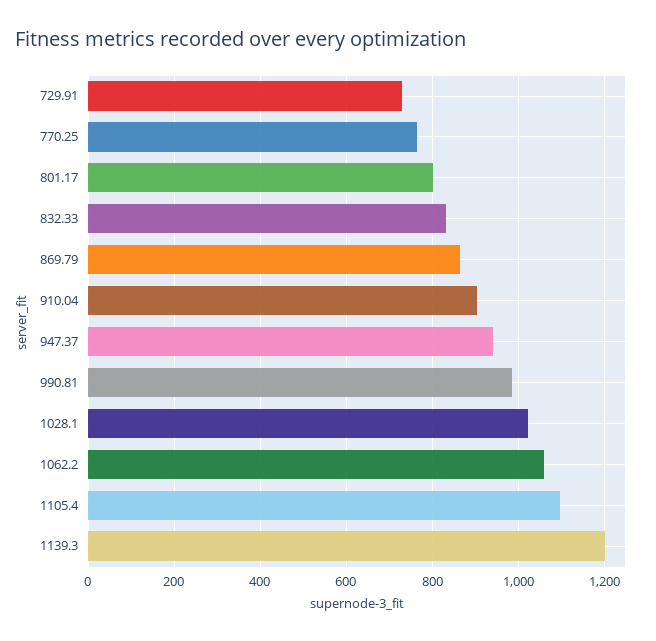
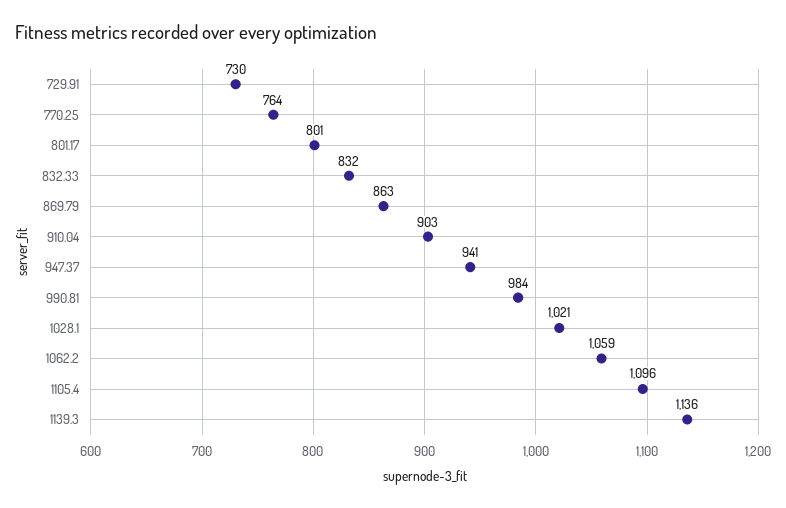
1139.3: 1200 -> 1136

